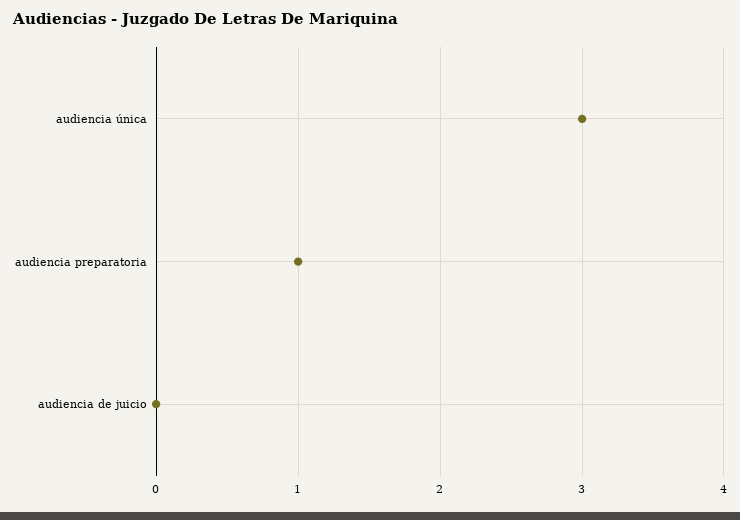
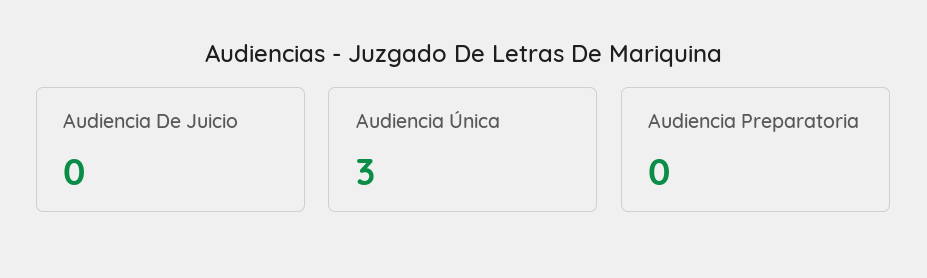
audiencia preparatoria: 1 -> 0

